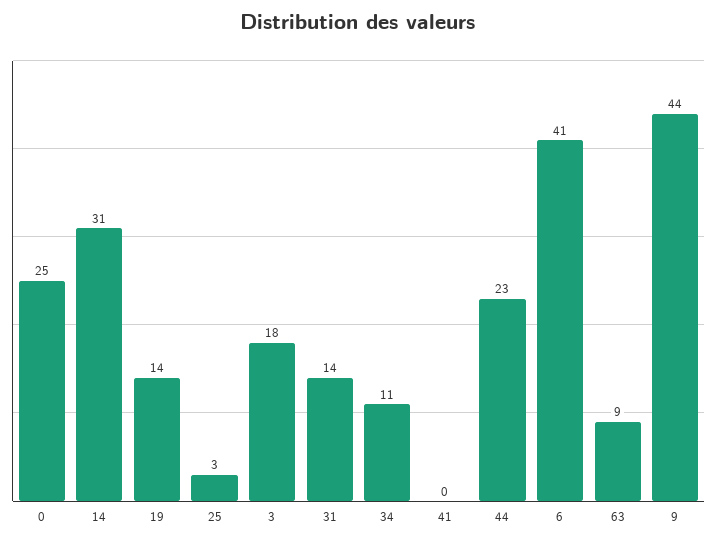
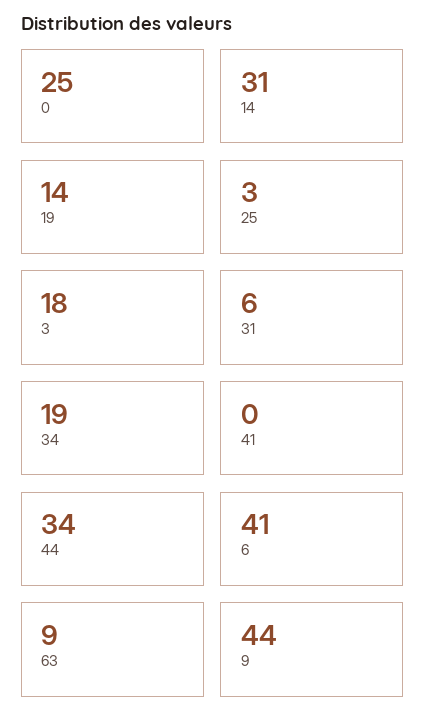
31: 14 -> 6
34: 11 -> 19
44: 23 -> 34

